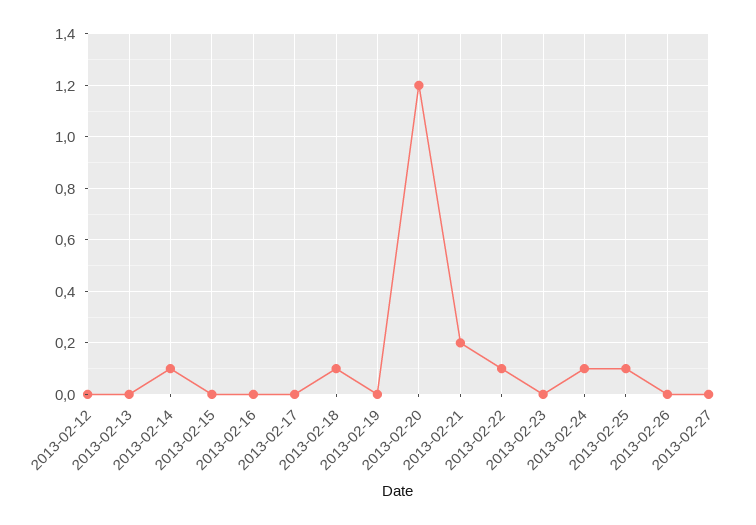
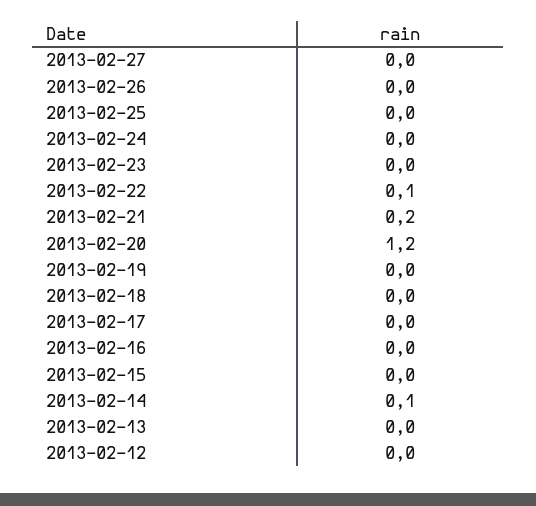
2013-02-18: 0.1 -> 0
2013-02-24: 0.1 -> 0
2013-02-25: 0.1 -> 0

